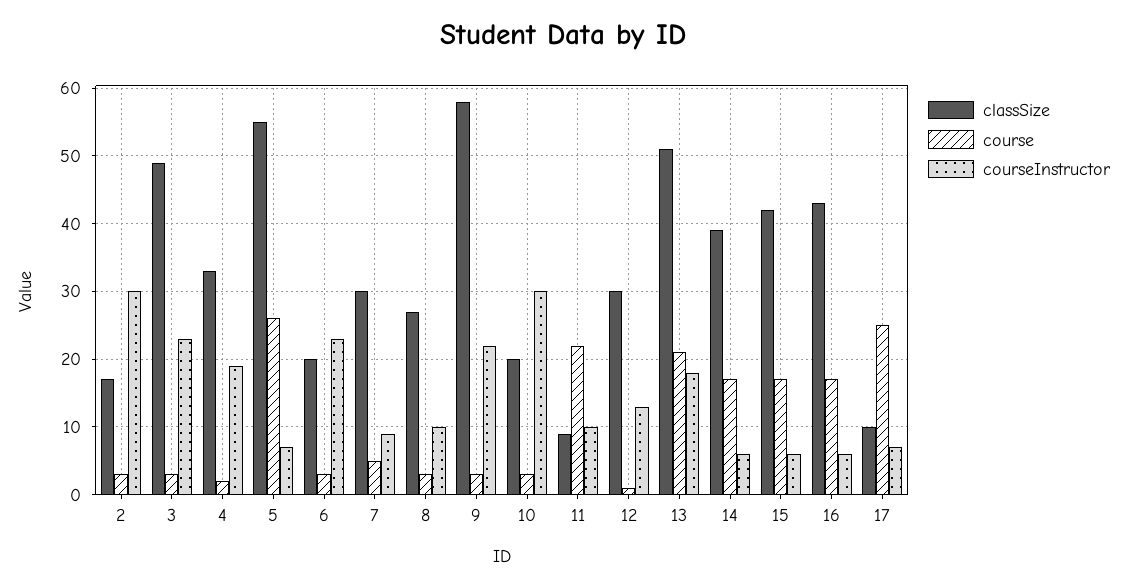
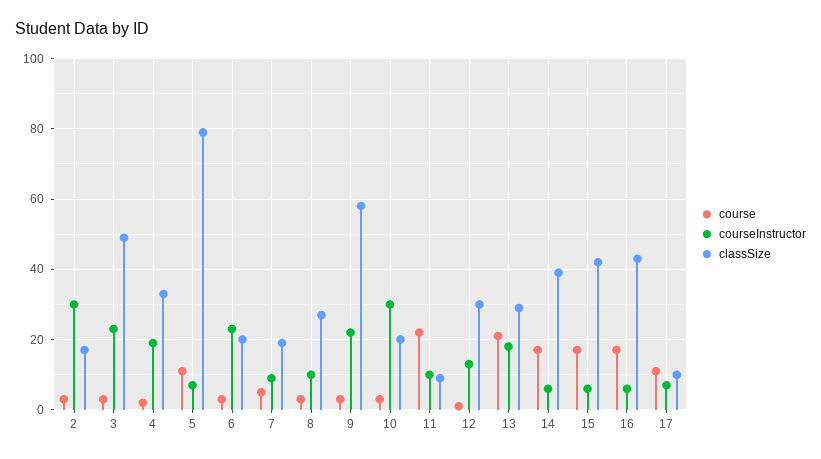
classSize, 5: 55 -> 80
course, 5: 26 -> 10
classSize, 7: 30 -> 20
classSize, 13: 51 -> 30
course, 17: 25 -> 10

